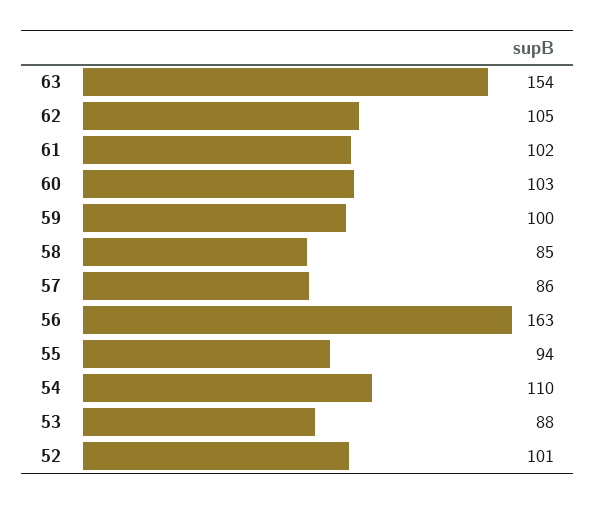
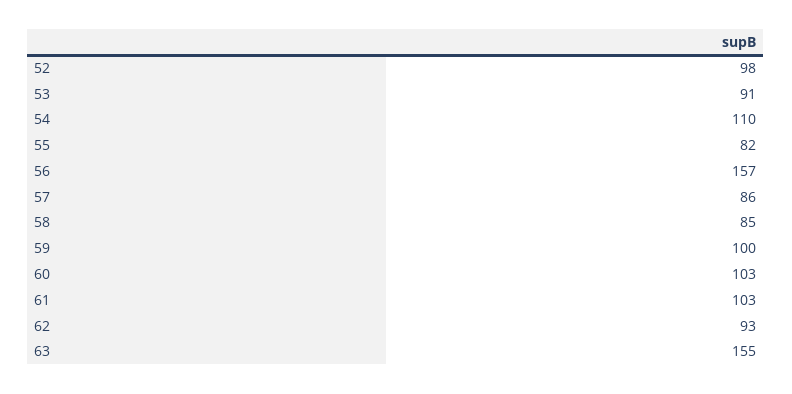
63: 154 -> 155
62: 105 -> 93
61: 102 -> 103
56: 163 -> 157
55: 94 -> 82
53: 88 -> 91
52: 101 -> 98

